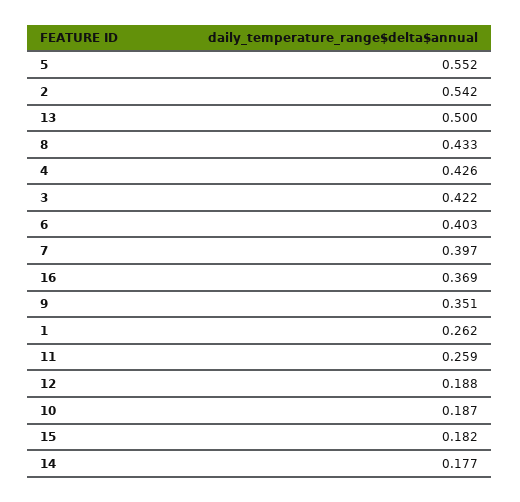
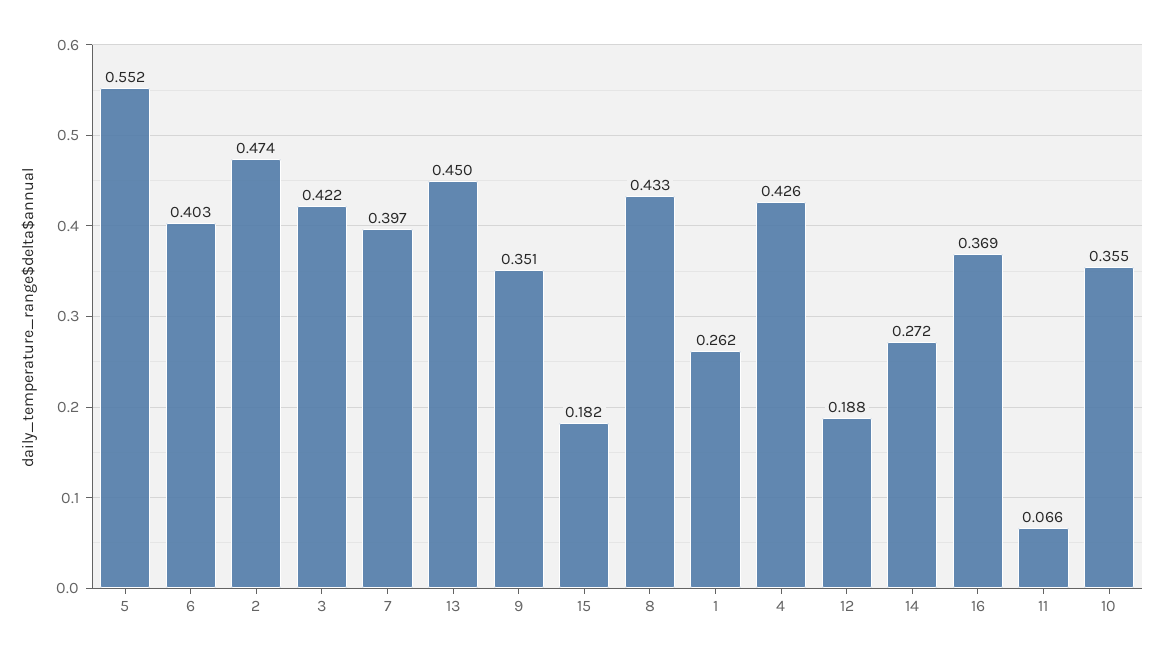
2: 0.542 -> 0.474
13: 0.5 -> 0.45
11: 0.259 -> 0.066
10: 0.187 -> 0.355
14: 0.177 -> 0.272

